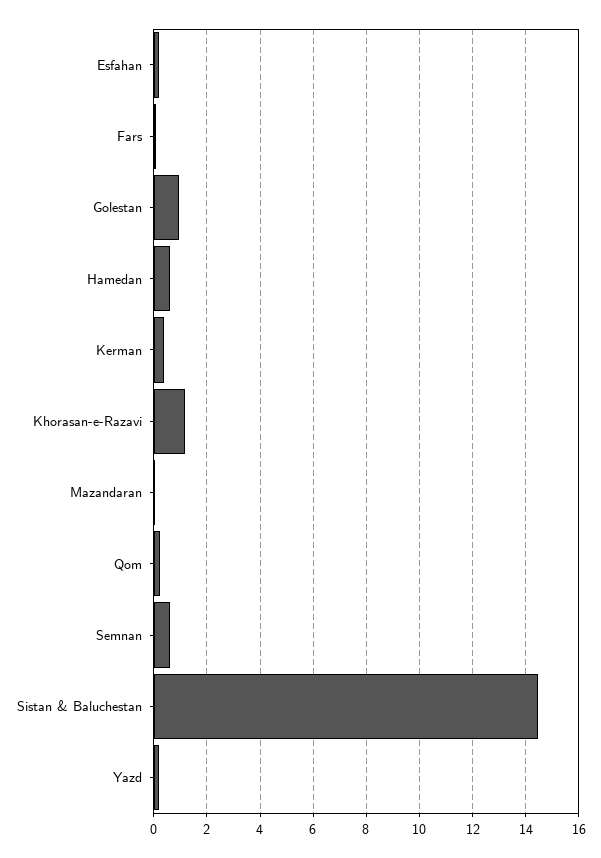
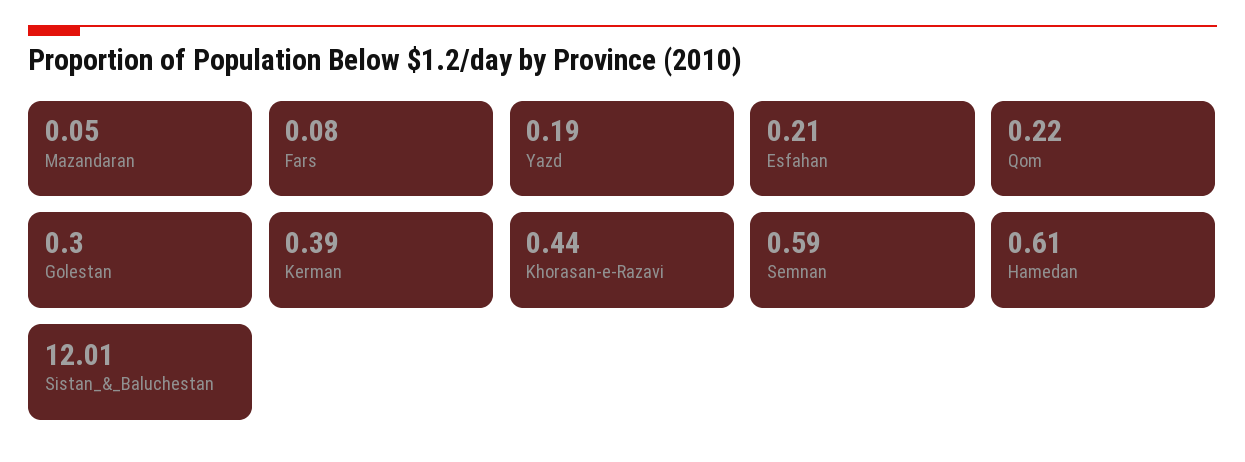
Golestan: 1 -> 0.3
Khorasan-e-Razavi: 1.25 -> 0.44
Sistan & Baluchestan: 14.5 -> 12.01

